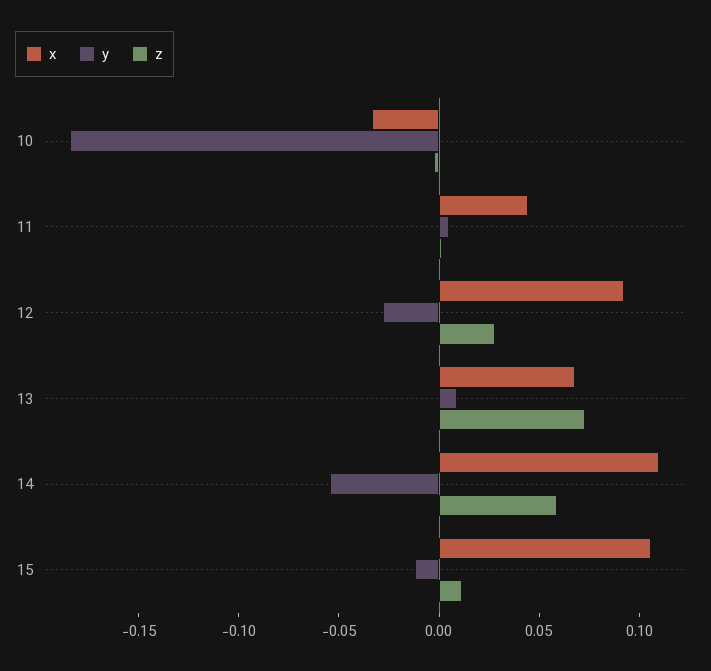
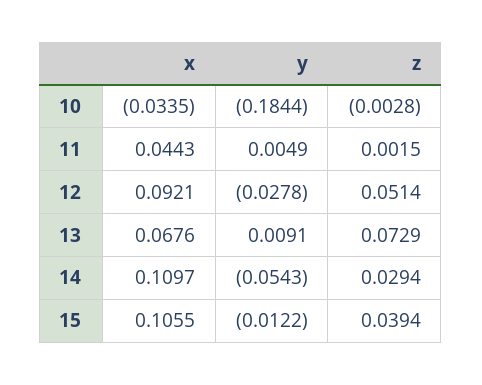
z, 12: 0.03 -> 0.0514
z, 14: 0.06 -> 0.0294
z, 15: 0.01 -> 0.0394

